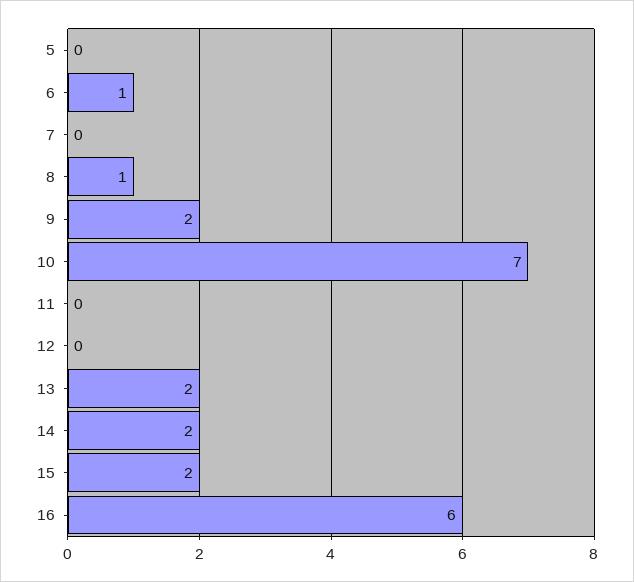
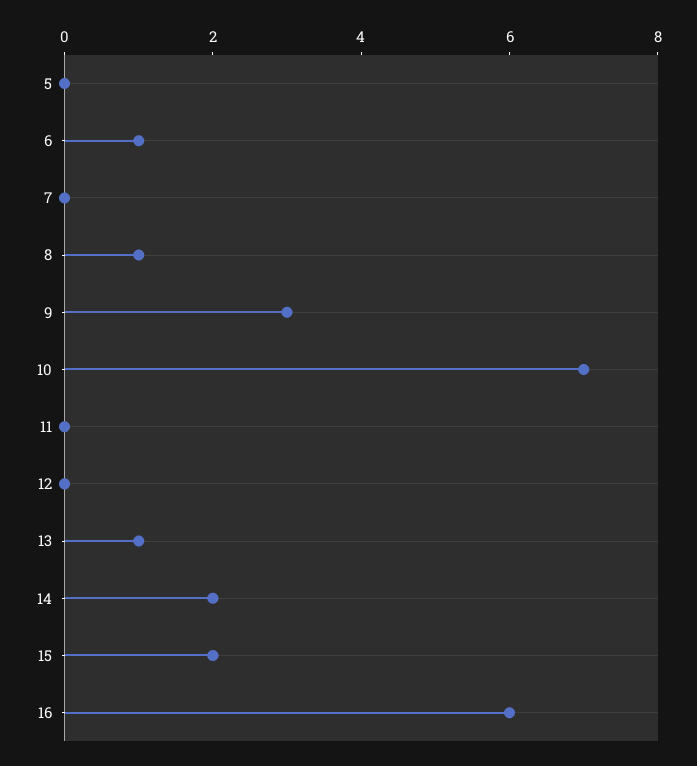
9: 2 -> 3
13: 2 -> 1

